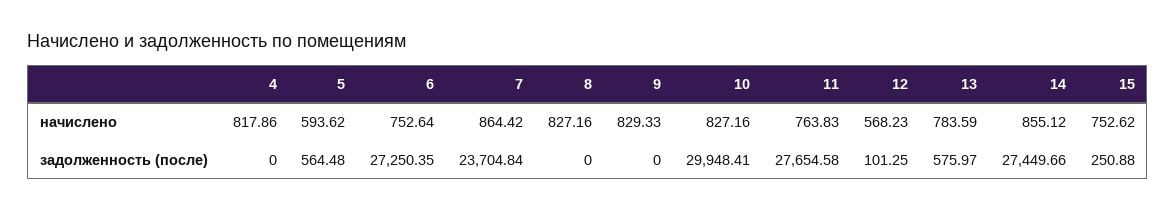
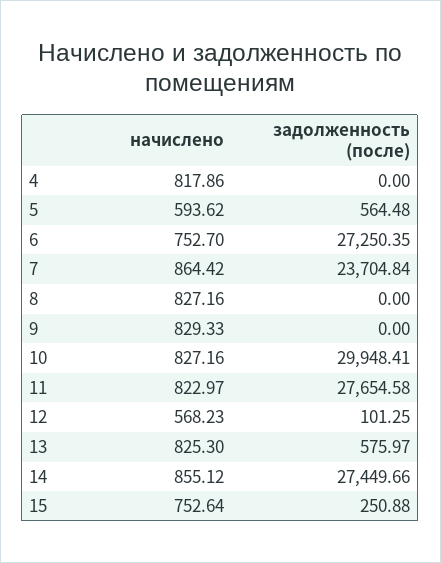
6, начислено: 752.64 -> 752.7
11, начислено: 763.83 -> 822.97
13, начислено: 783.59 -> 825.3
15, начислено: 752.62 -> 752.64

